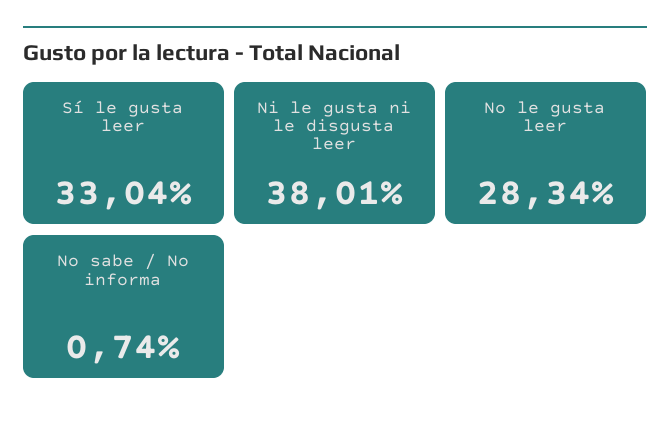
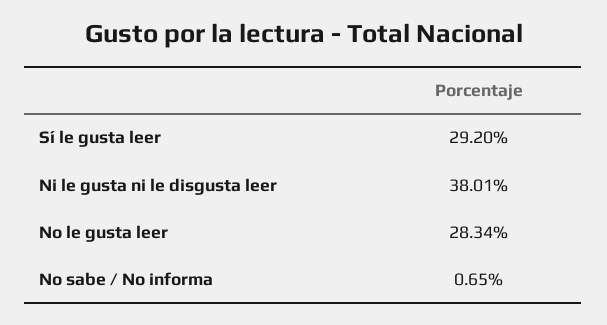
Sí le gusta leer: 33.04 -> 29.2
No sabe / No informa: 0.74 -> 0.65

